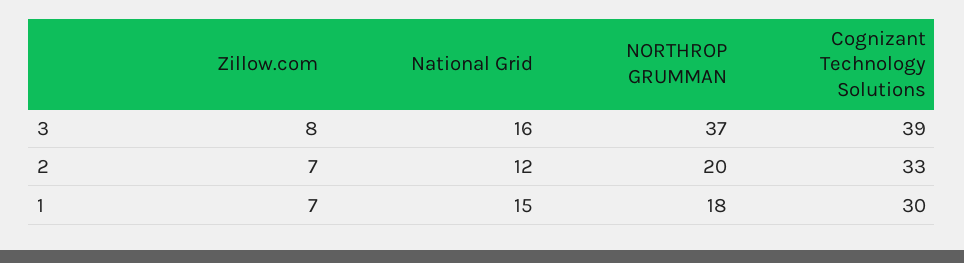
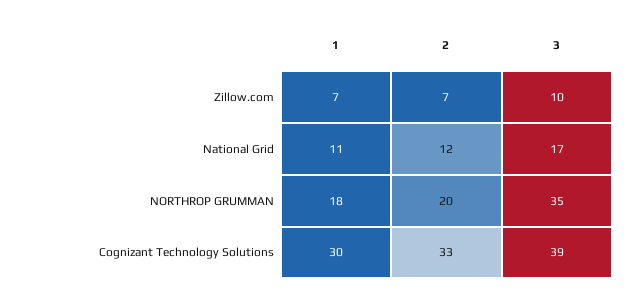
Zillow.com, 3: 8 -> 10
National Grid, 3: 16 -> 17
NORTHROP GRUMMAN, 3: 37 -> 35
National Grid, 1: 15 -> 11

